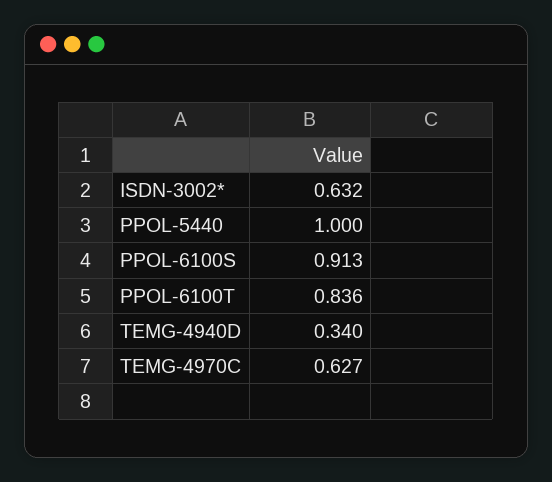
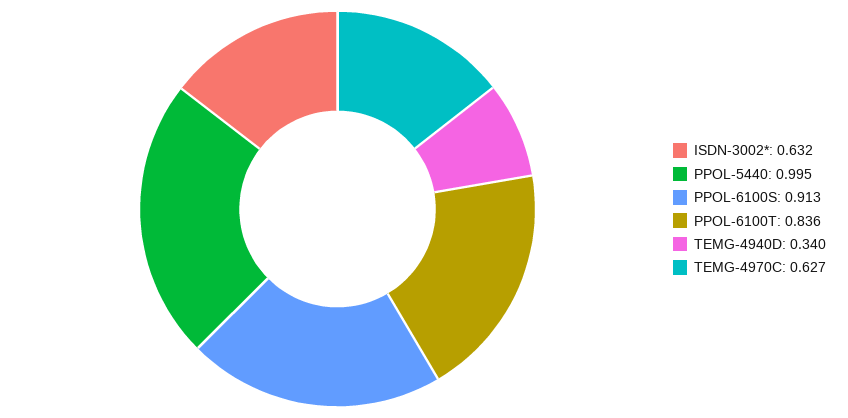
PPOL-5440: 1 -> 0.995

